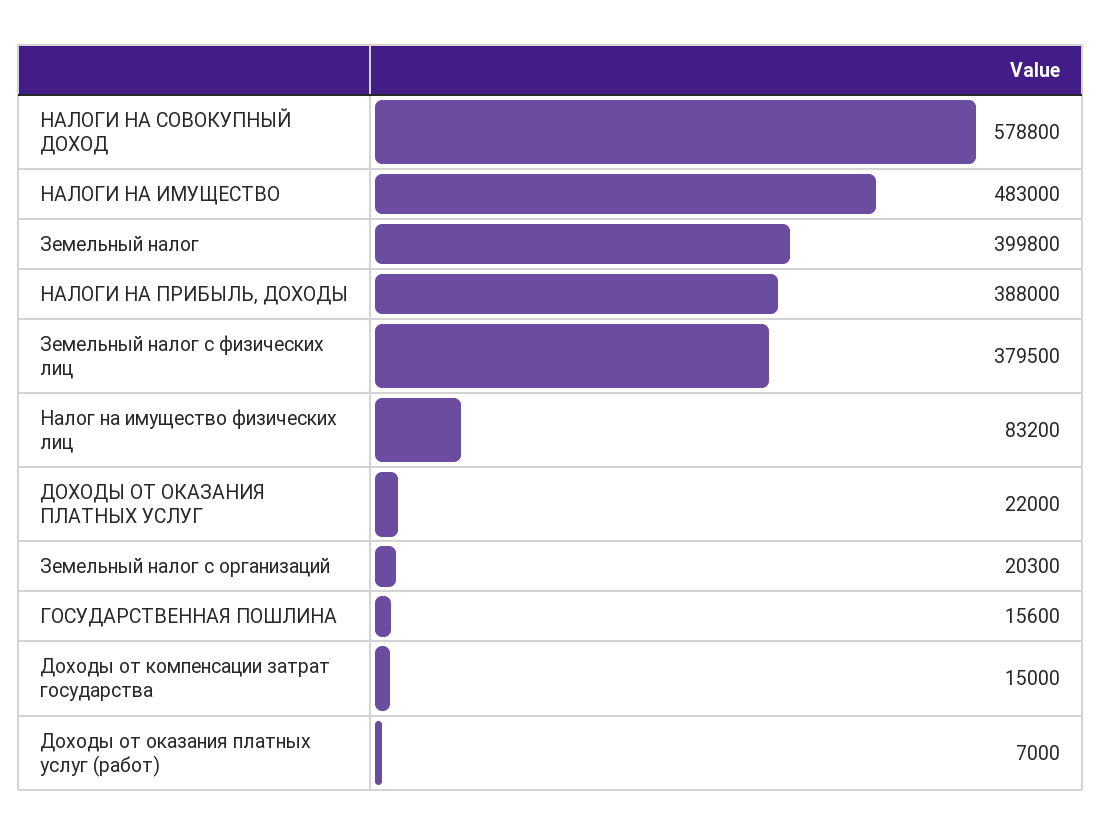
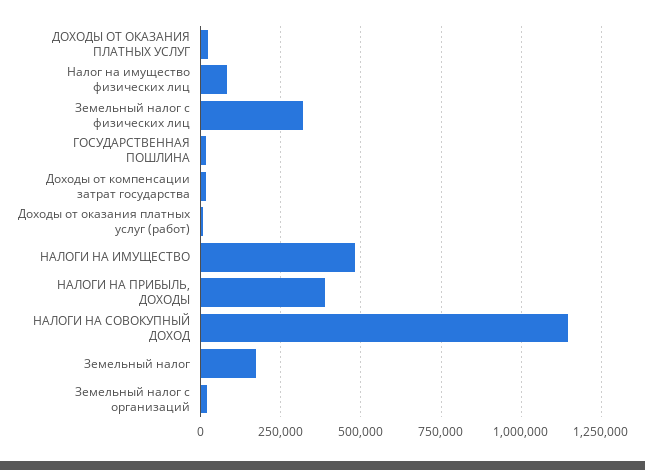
НАЛОГИ НА СОВОКУПНЫЙ ДОХОД: 578800 -> 1150000
Земельный налог: 399800 -> 175000
Земельный налог с физических лиц: 379500 -> 325000

